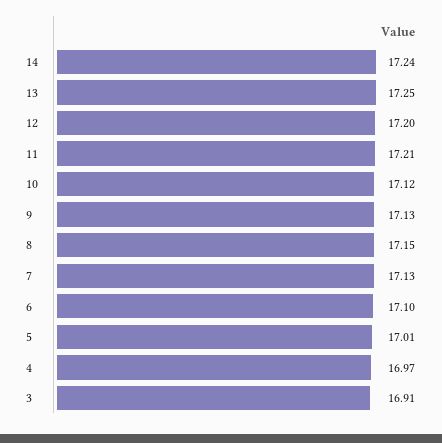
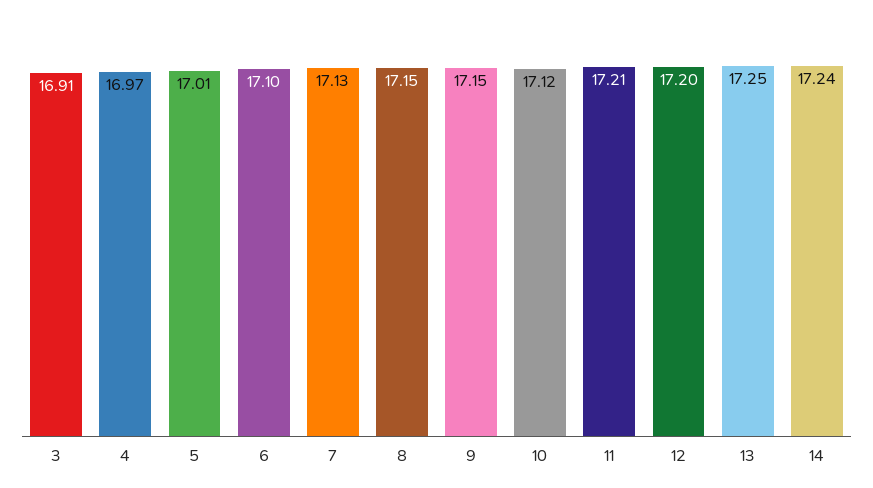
9: 17.13 -> 17.15

